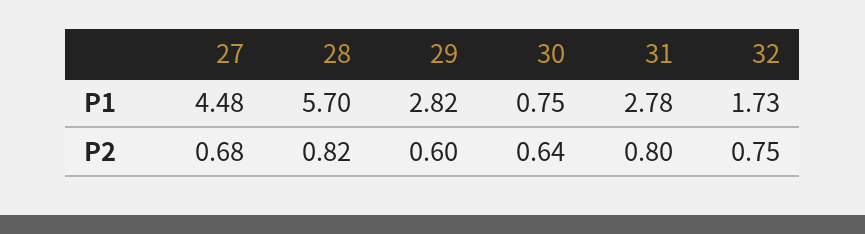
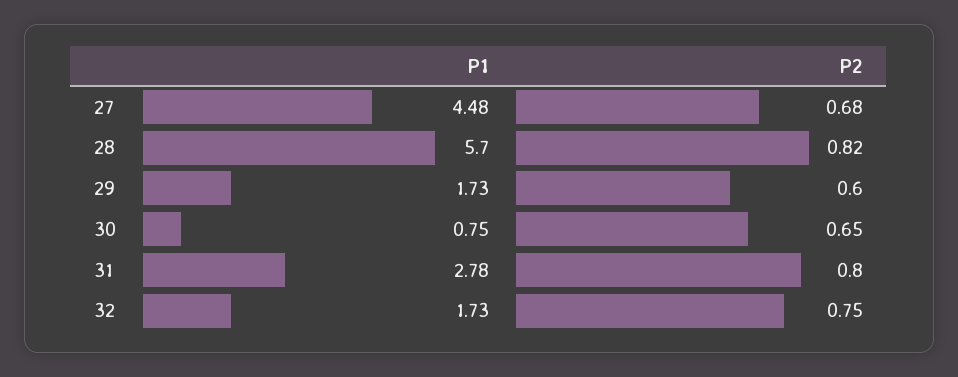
29, P1: 2.82 -> 1.73
30, P2: 0.64 -> 0.65

